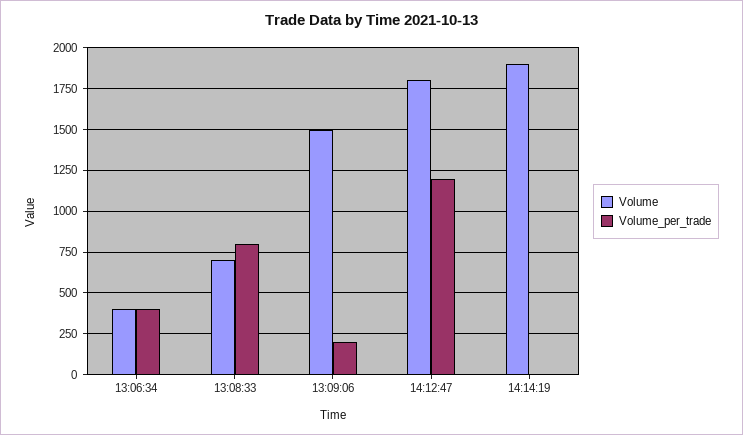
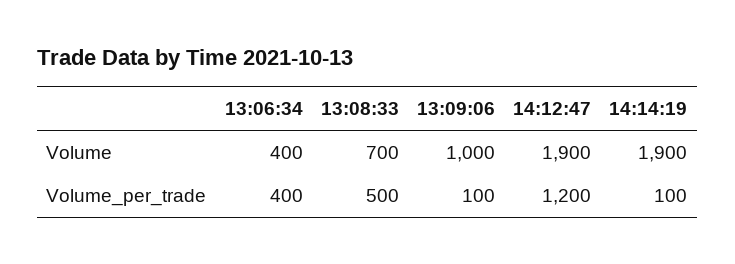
Volume_per_trade, 13:08:33: 800 -> 500
Volume, 13:09:06: 1500 -> 1000
Volume_per_trade, 13:09:06: 200 -> 100
Volume, 14:12:47: 1800 -> 1900
Volume_per_trade, 14:14:19: 0 -> 100

